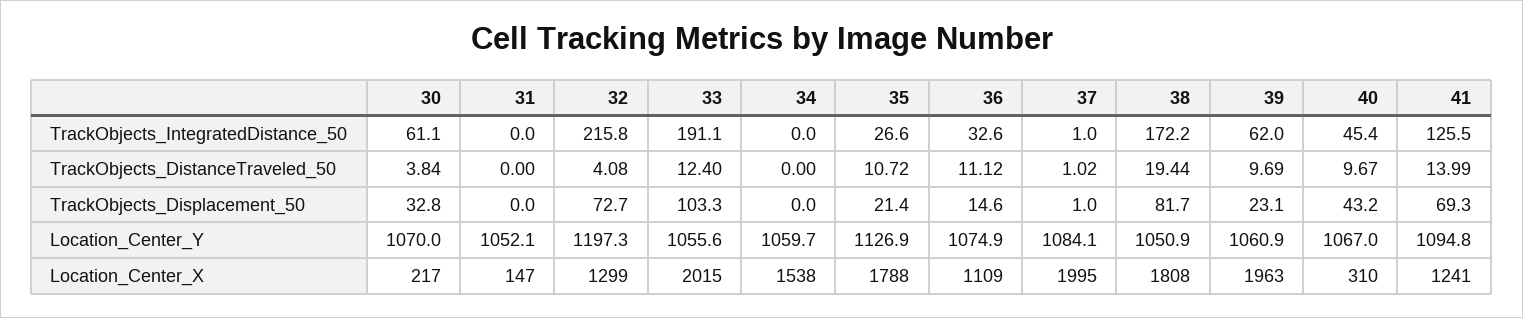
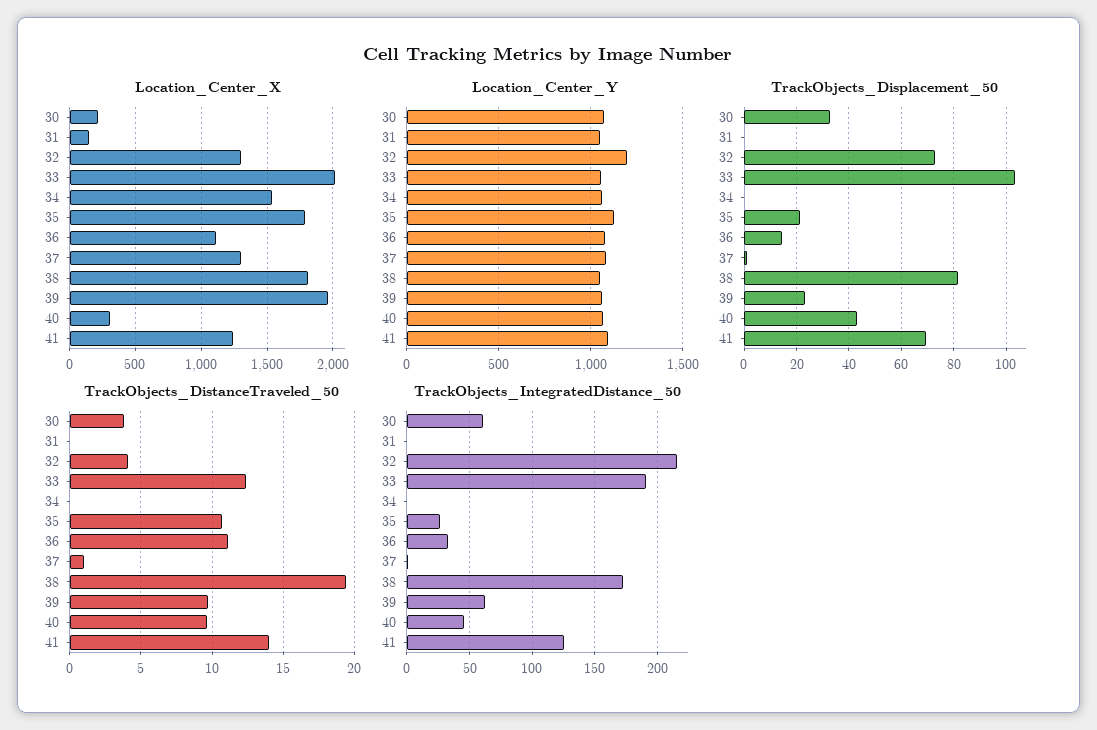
Location_Center_X, 37: 1995 -> 1300

